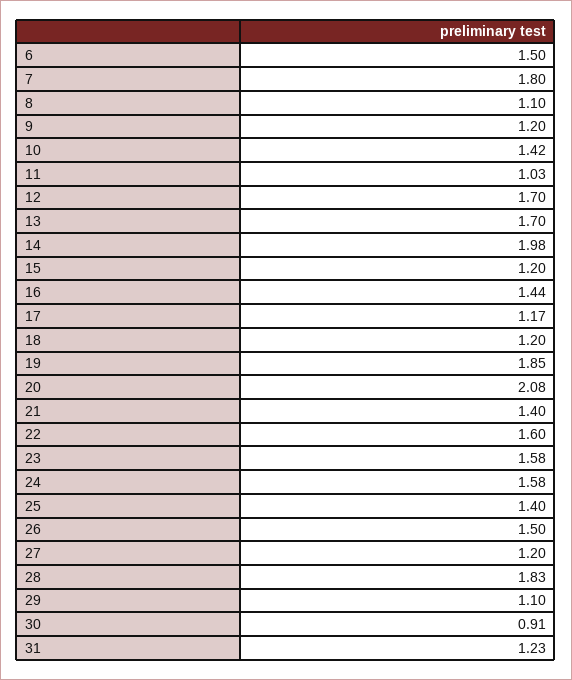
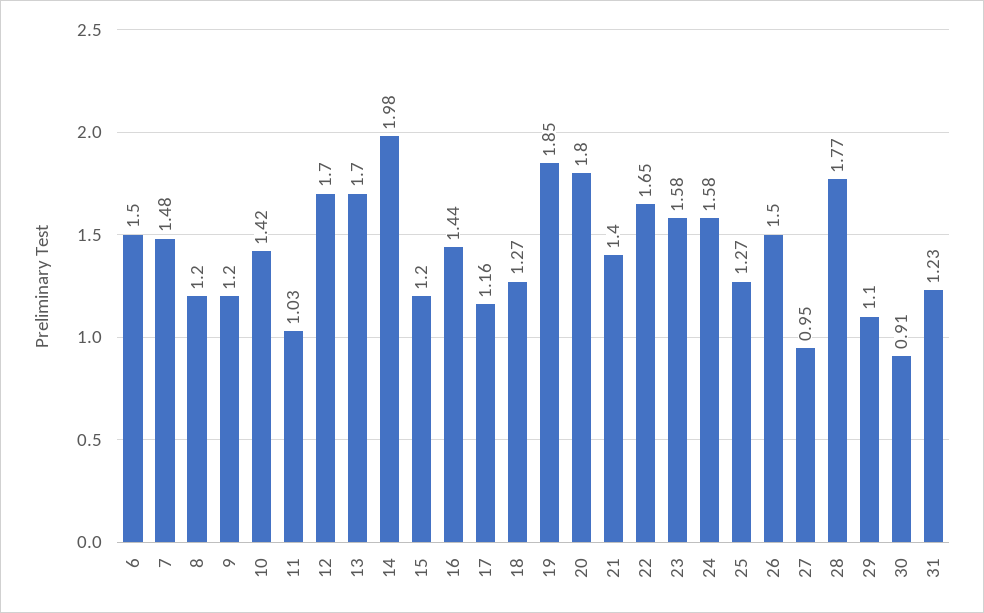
7: 1.8 -> 1.48
8: 1.1 -> 1.2
17: 1.17 -> 1.16
18: 1.2 -> 1.27
20: 2.08 -> 1.8
22: 1.6 -> 1.65
25: 1.4 -> 1.27
27: 1.2 -> 0.95
28: 1.83 -> 1.77

